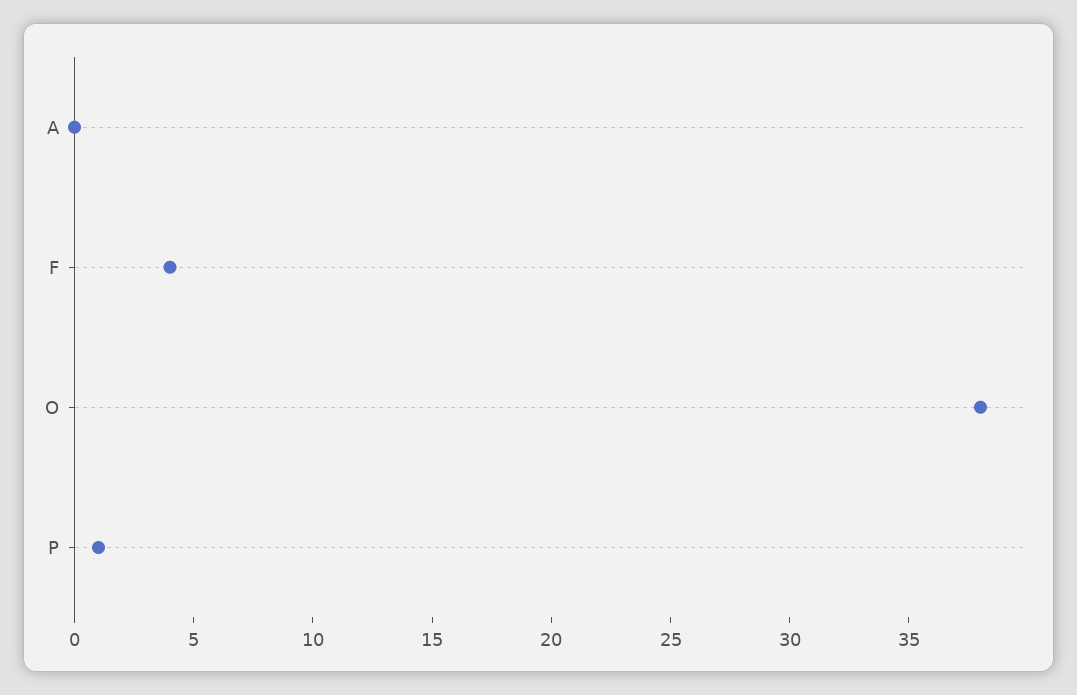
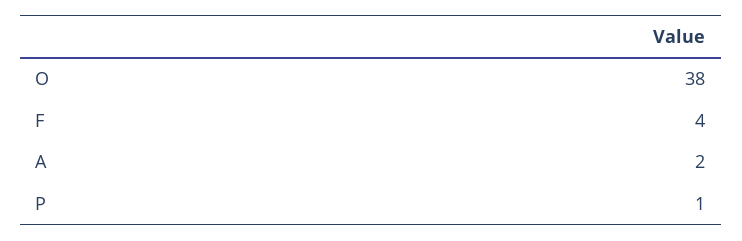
A: 0 -> 2

